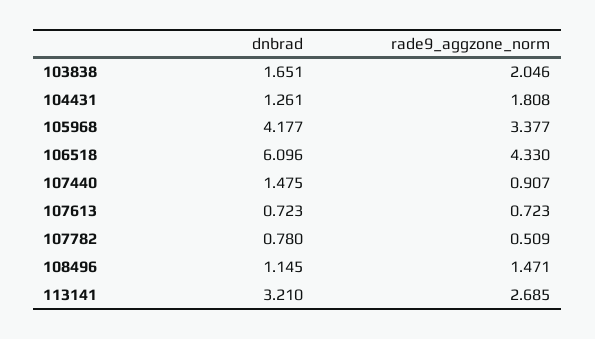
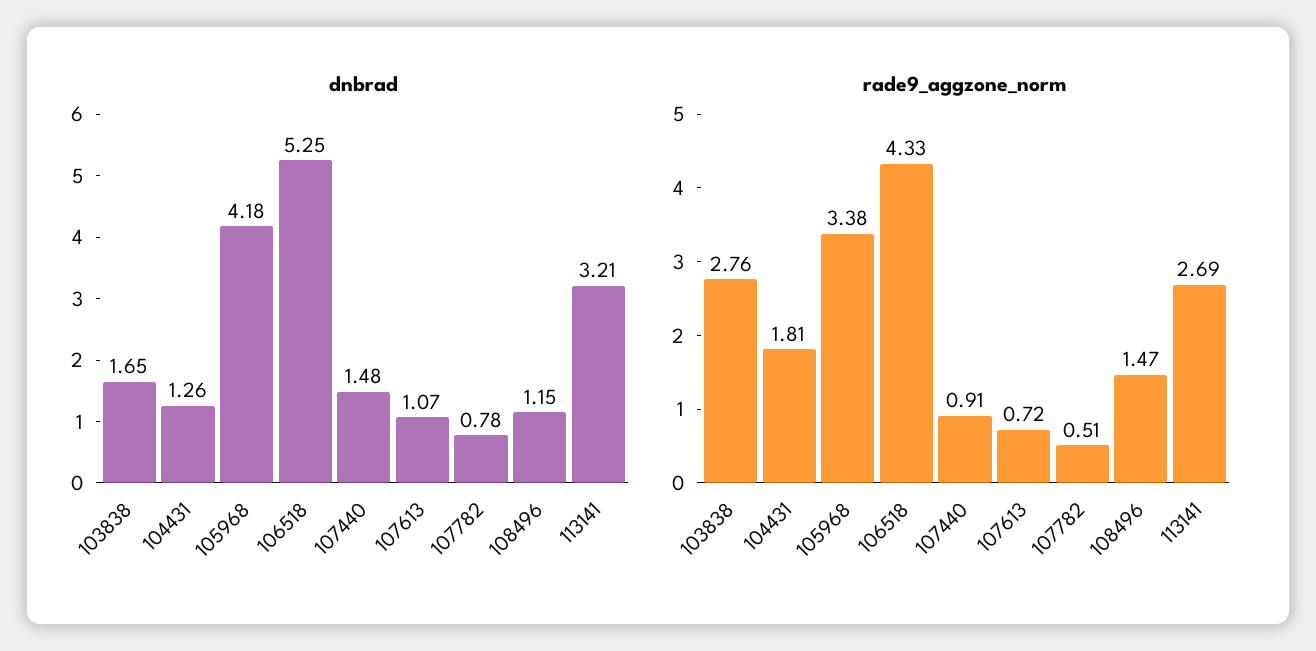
rade9_aggzone_norm, 103838: 2.046 -> 2.76
dnbrad, 106518: 6.096 -> 5.25
dnbrad, 107613: 0.723 -> 1.07

